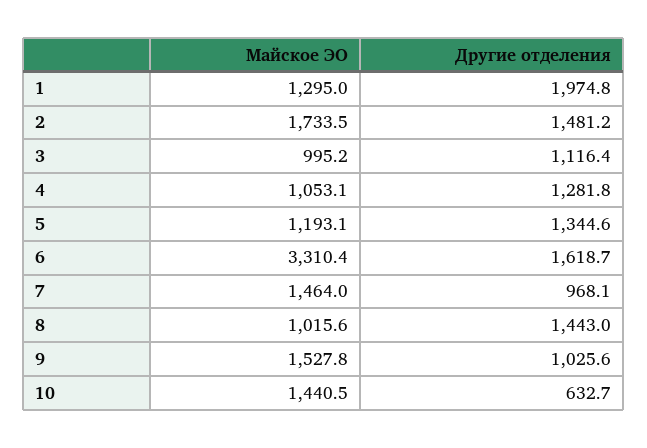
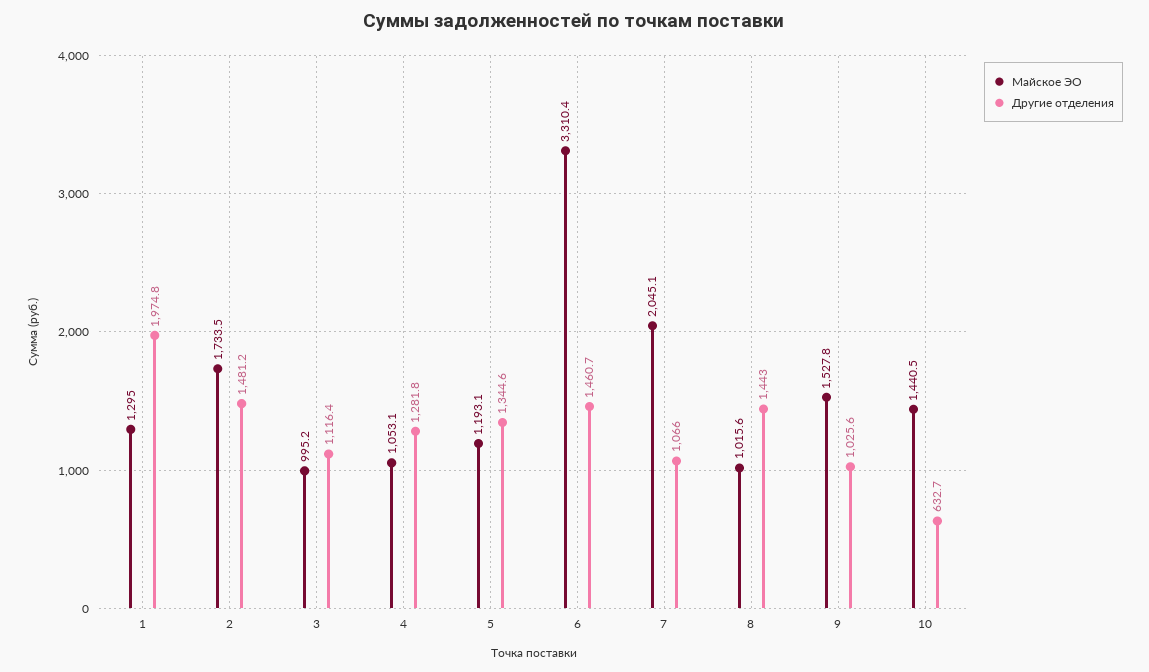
Другие отделения, 6: 1618.7 -> 1460.7
Майское ЭО, 7: 1464 -> 2045.1
Другие отделения, 7: 968.1 -> 1066

